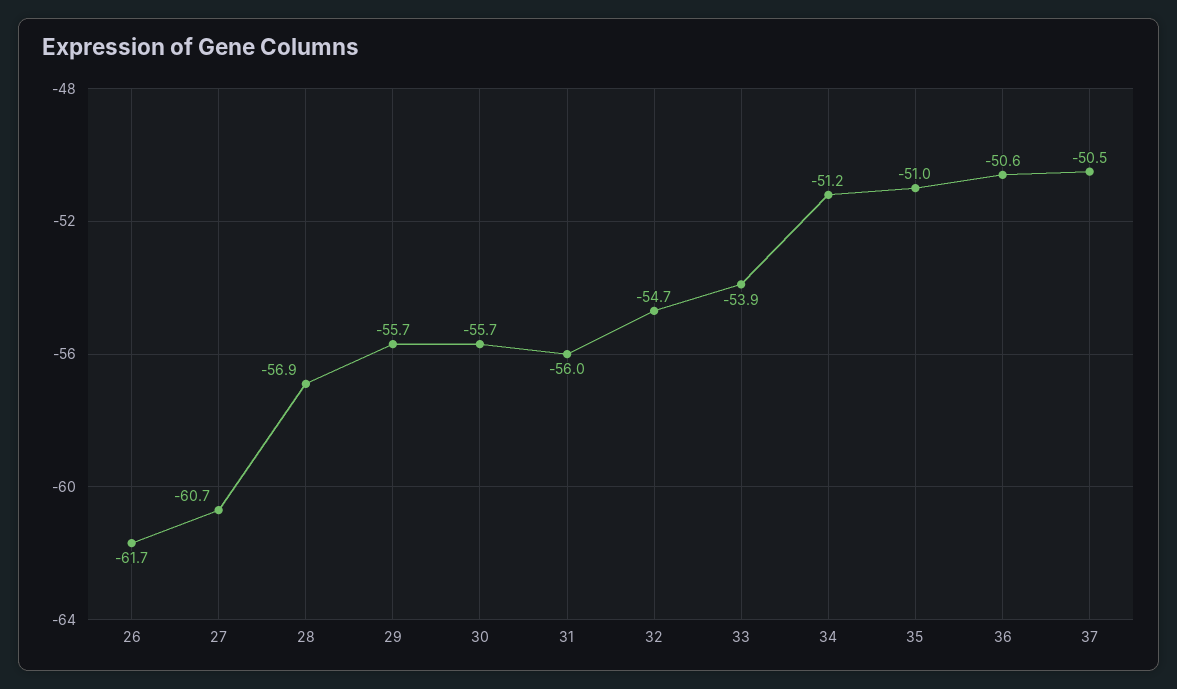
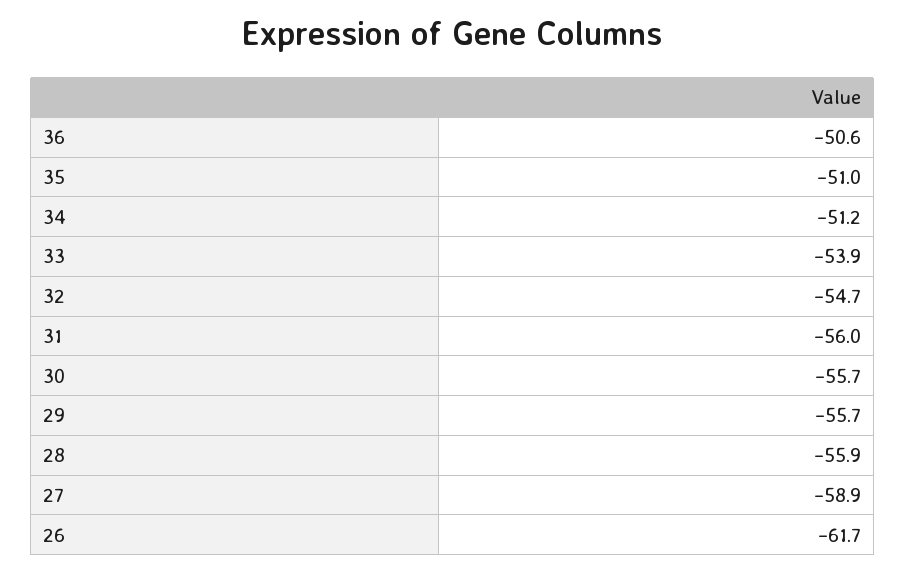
27: -60.7 -> -58.9
28: -56.9 -> -55.9
37: -50.5 -> none

